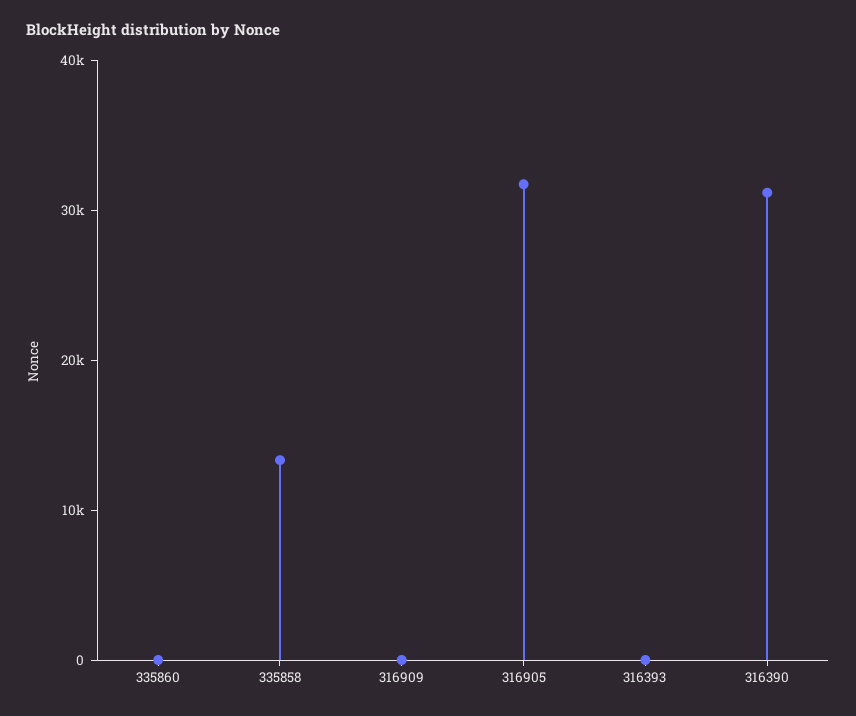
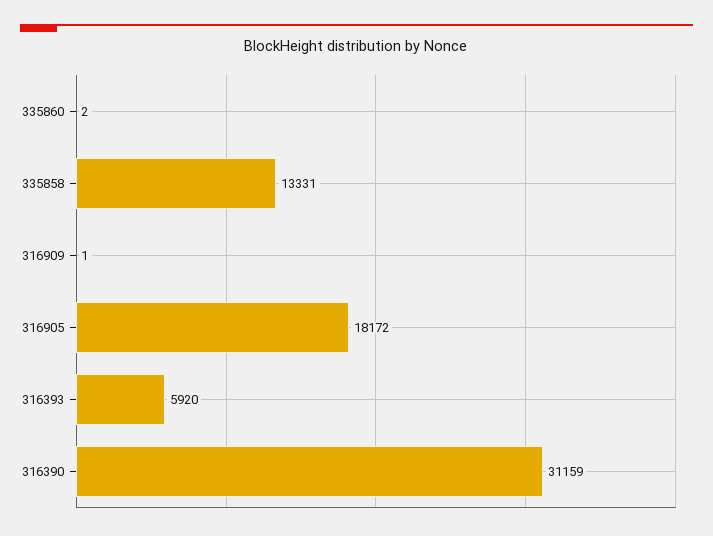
316905: 32000 -> 18172
316393: 0 -> 5920

